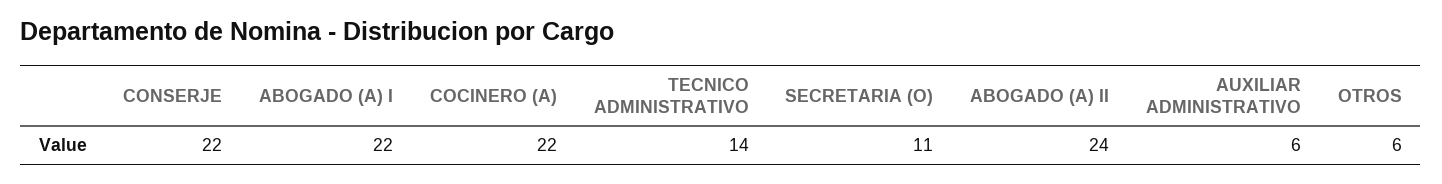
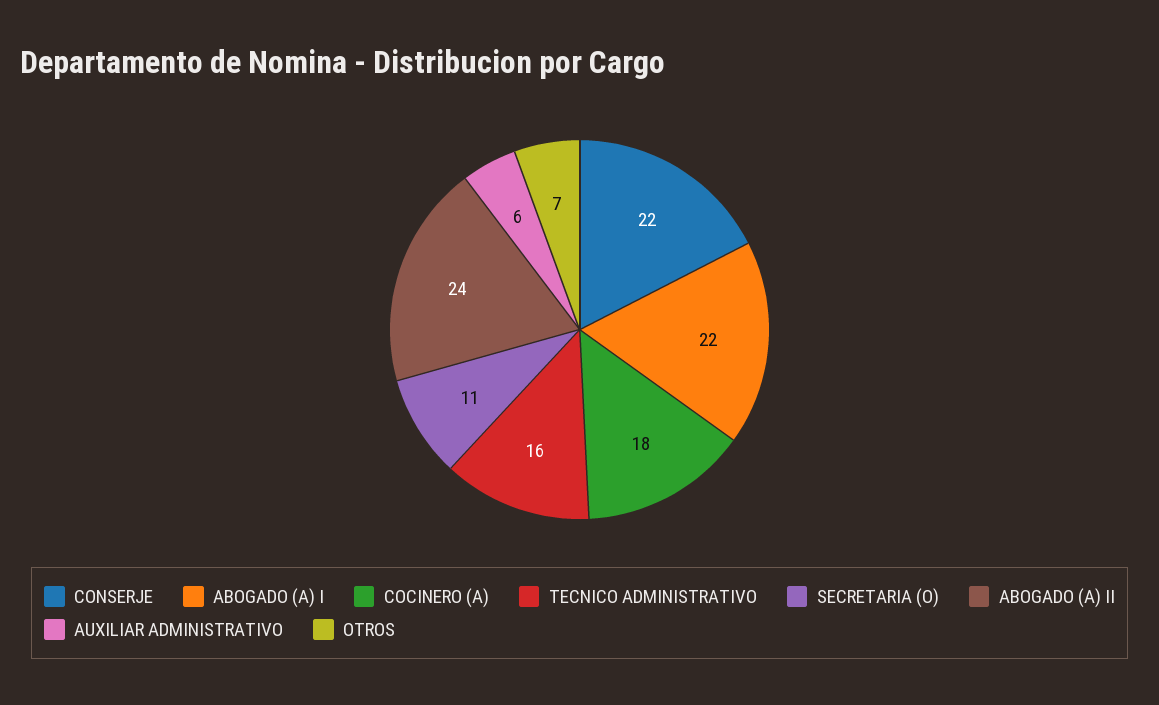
COCINERO (A): 22 -> 18
TECNICO ADMINISTRATIVO: 14 -> 16
OTROS: 6 -> 7

